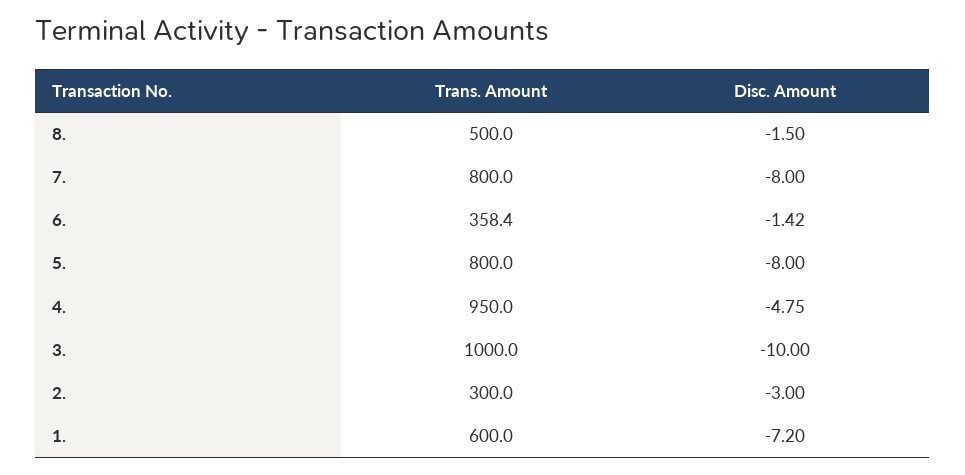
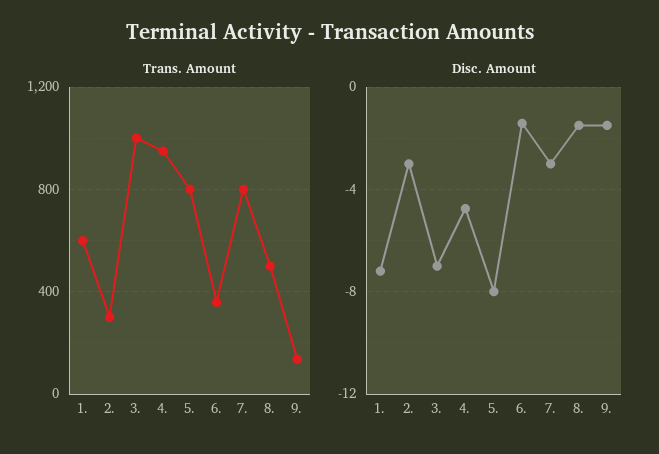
Disc. Amount, 7.: -8 -> -3
Disc. Amount, 3.: -10 -> -7
Trans. Amount, 9.: none -> 150
Disc. Amount, 9.: none -> -1.5

